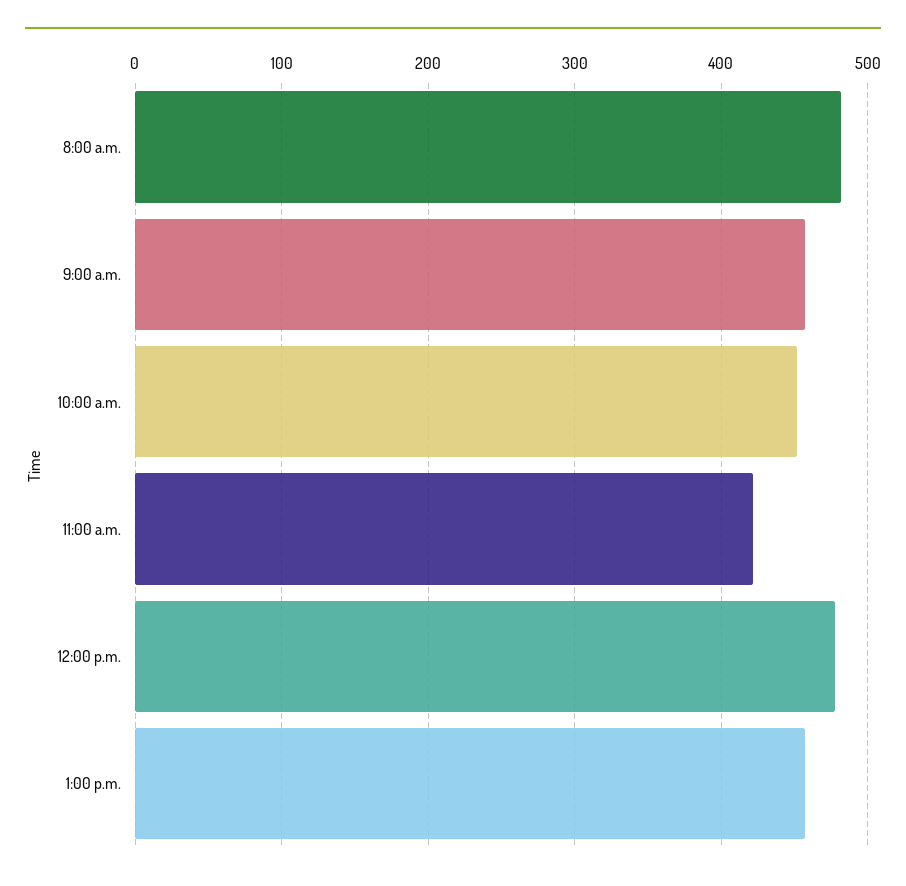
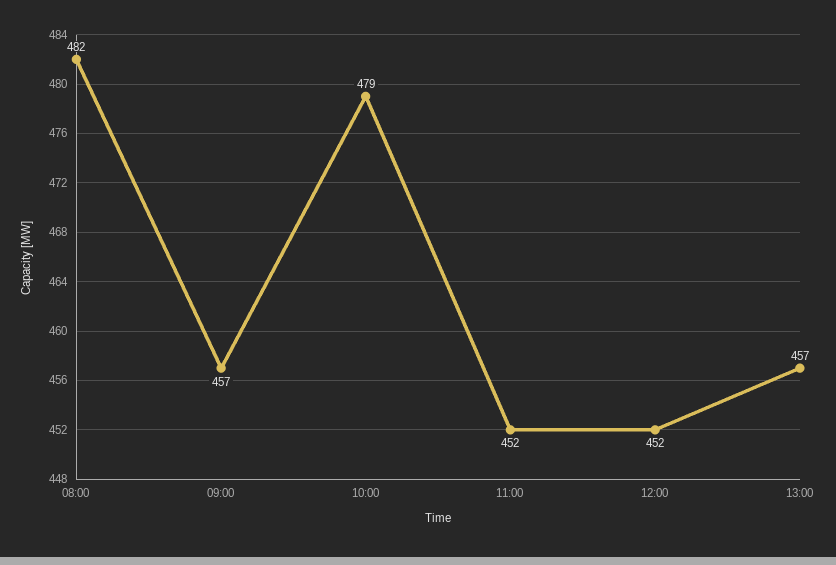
10:00 a.m.: 450 -> 479
11:00 a.m.: 420 -> 452
12:00 p.m.: 480 -> 452

